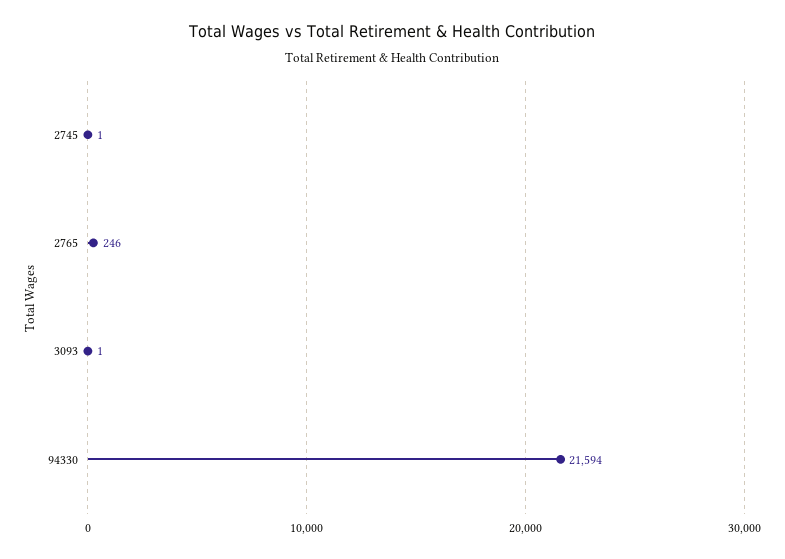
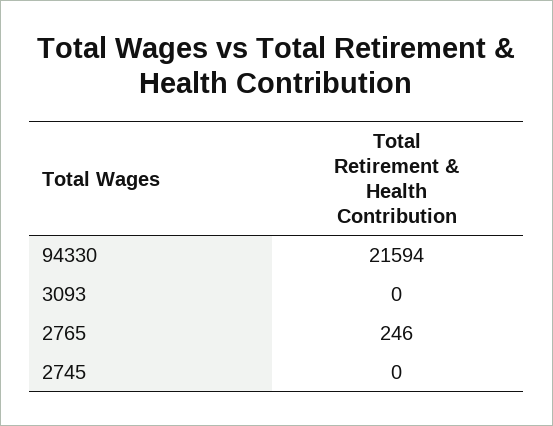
2745: 1 -> 0
3093: 1 -> 0

